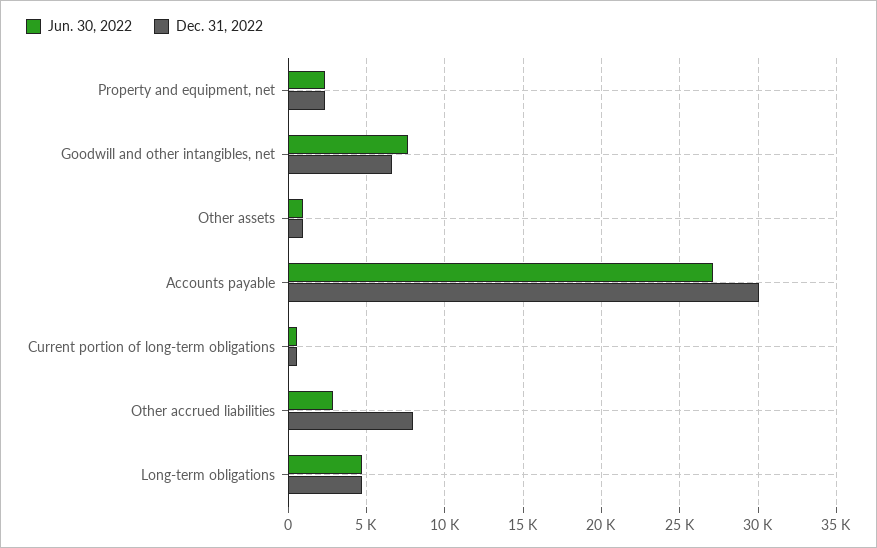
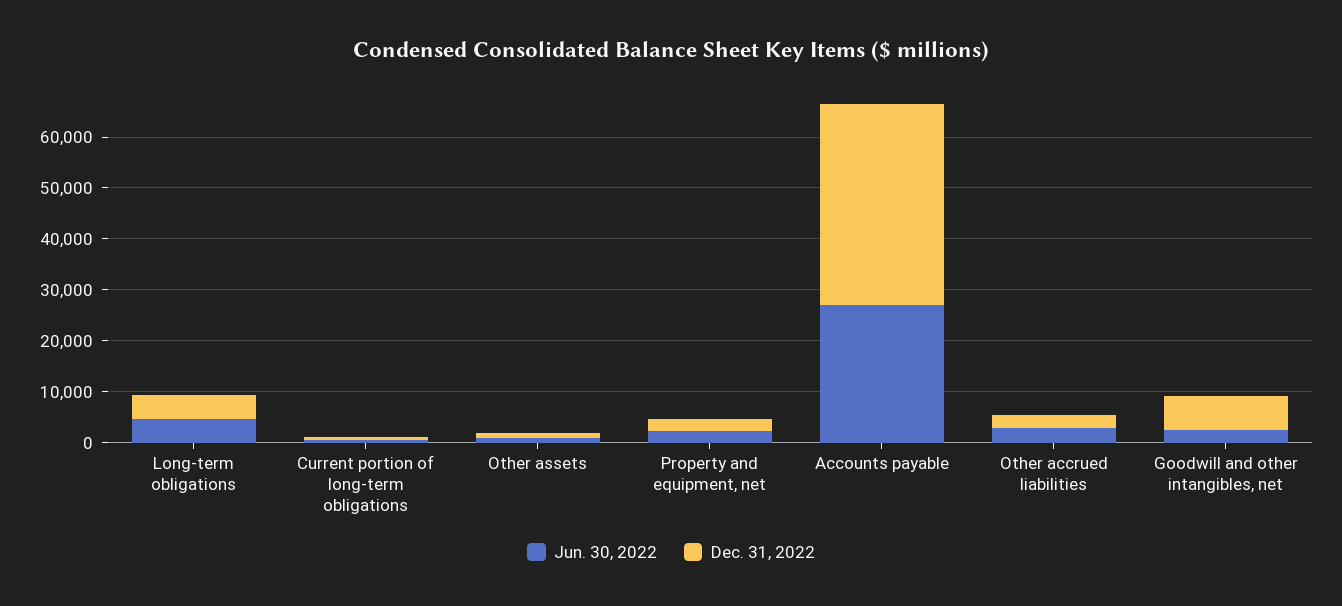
Jun. 30, 2022, Goodwill and other intangibles, net: 7500 -> 2000
Dec. 31, 2022, Accounts payable: 30000 -> 40000
Dec. 31, 2022, Other accrued liabilities: 8000 -> 2000

